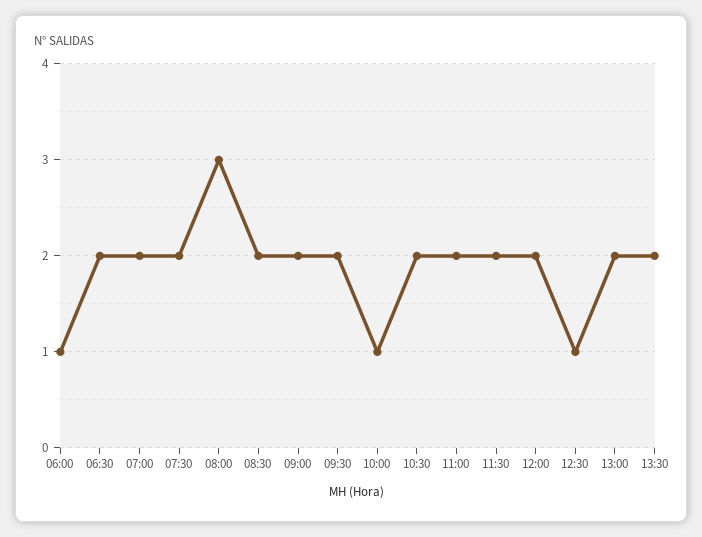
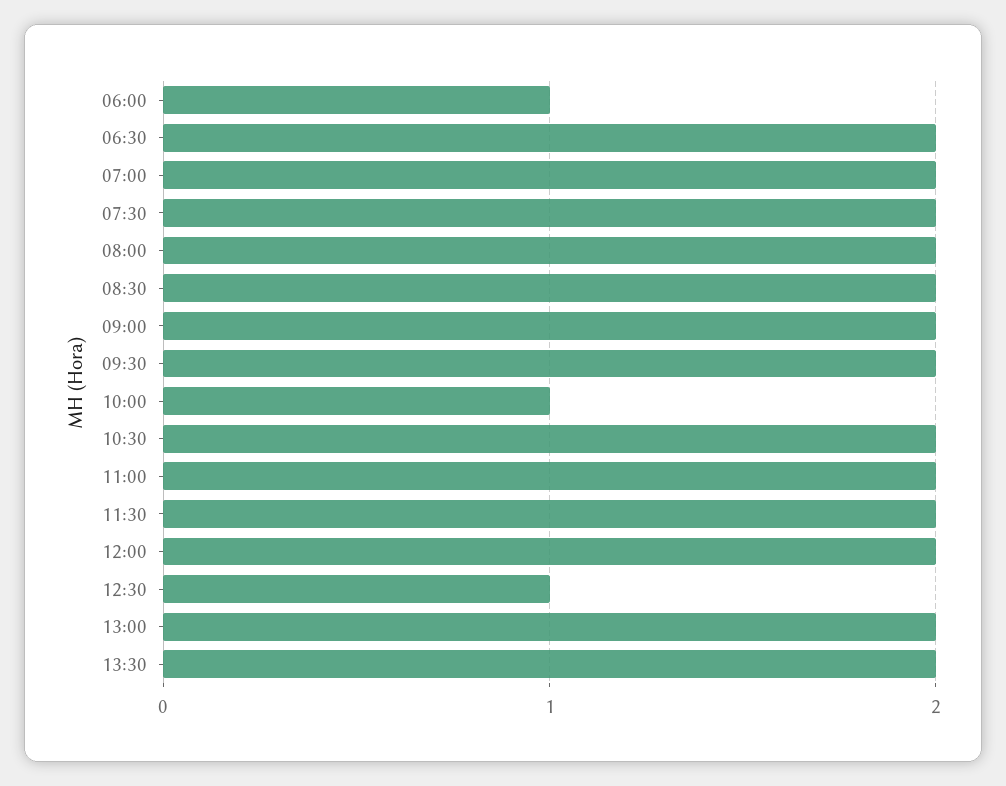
08:00: 3 -> 2

